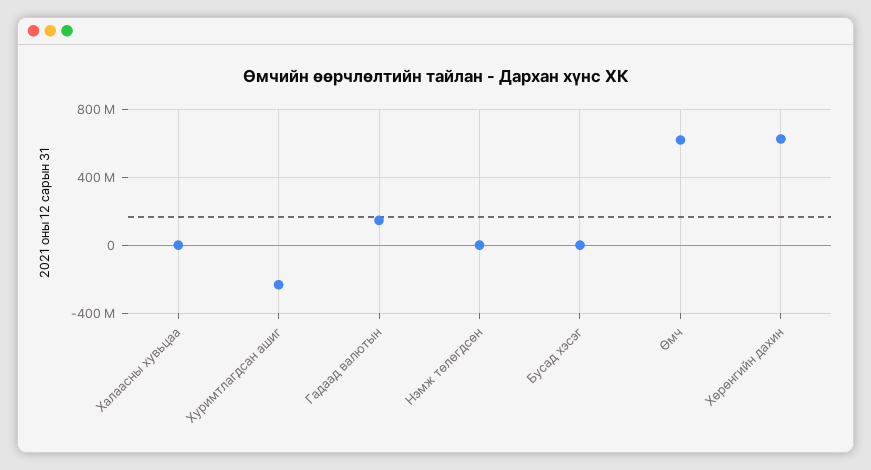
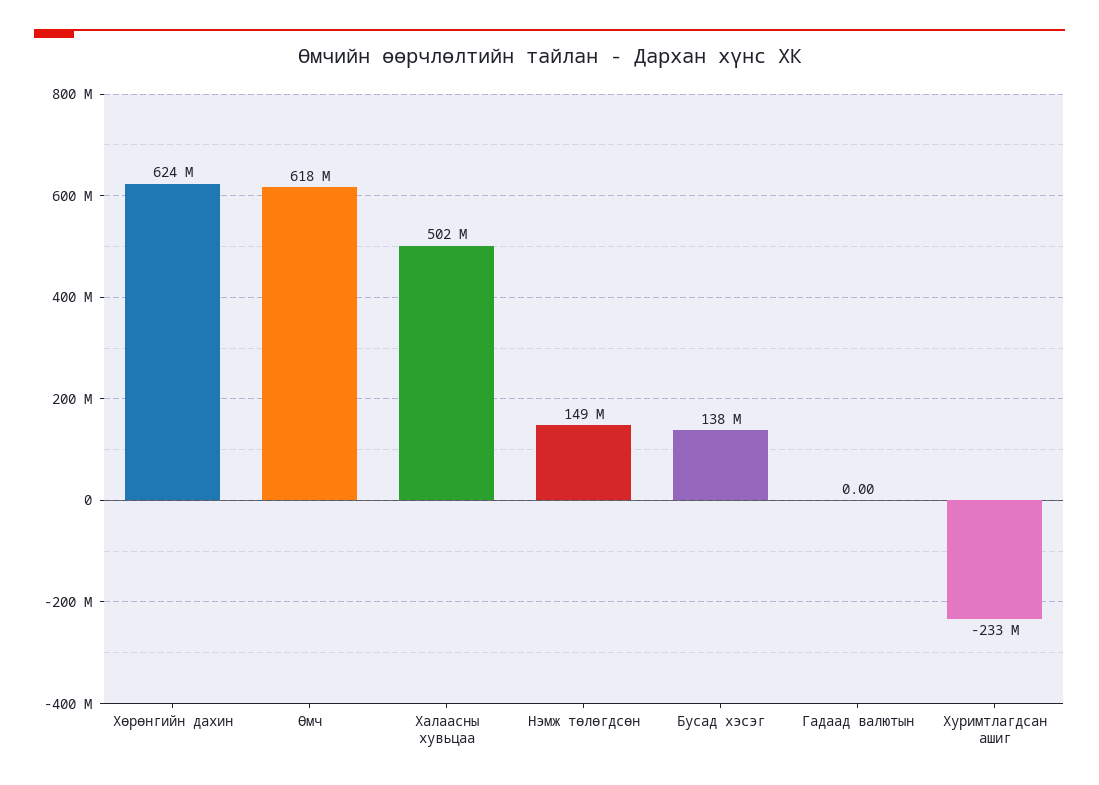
Халаасны хувьцаа: 0 -> 502000000
Гадаад валютын: 150000000 -> 0
Нэмж төлөгдсөн: 0 -> 149000000
Бусад хэсэг: 0 -> 138000000

